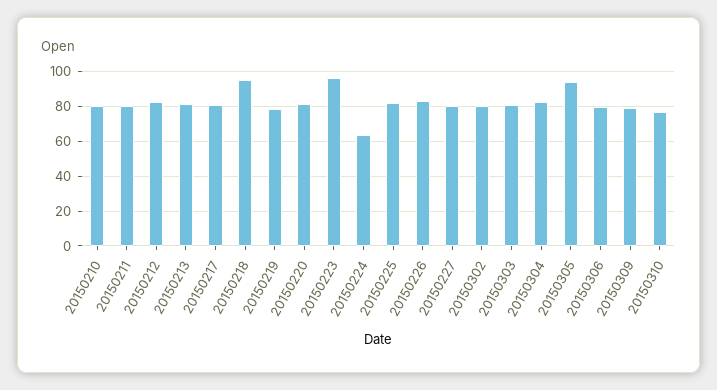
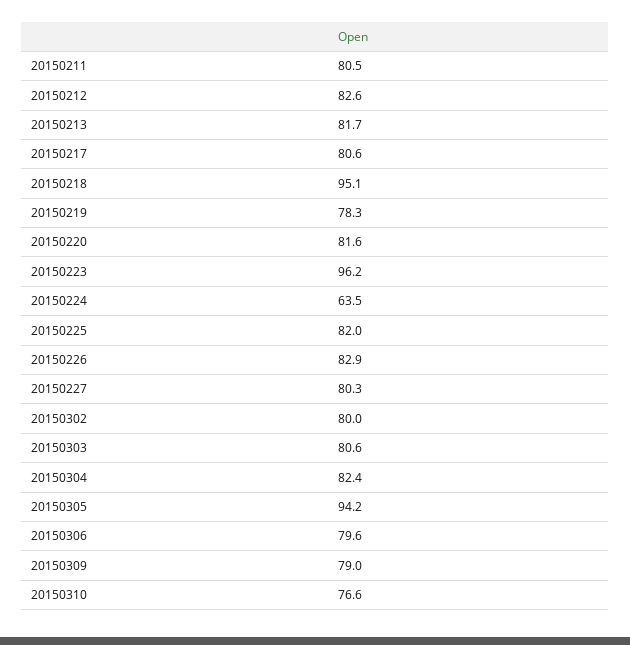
20150210: 80 -> none

